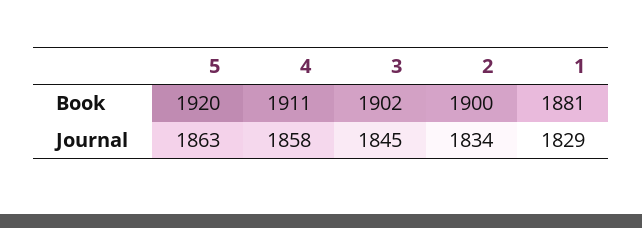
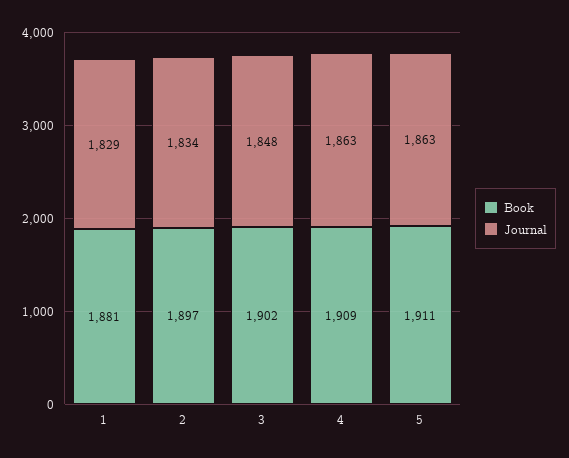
Book, 5: 1920 -> 1911
Book, 4: 1911 -> 1909
Book, 2: 1900 -> 1897
Journal, 4: 1858 -> 1863
Journal, 3: 1845 -> 1848

